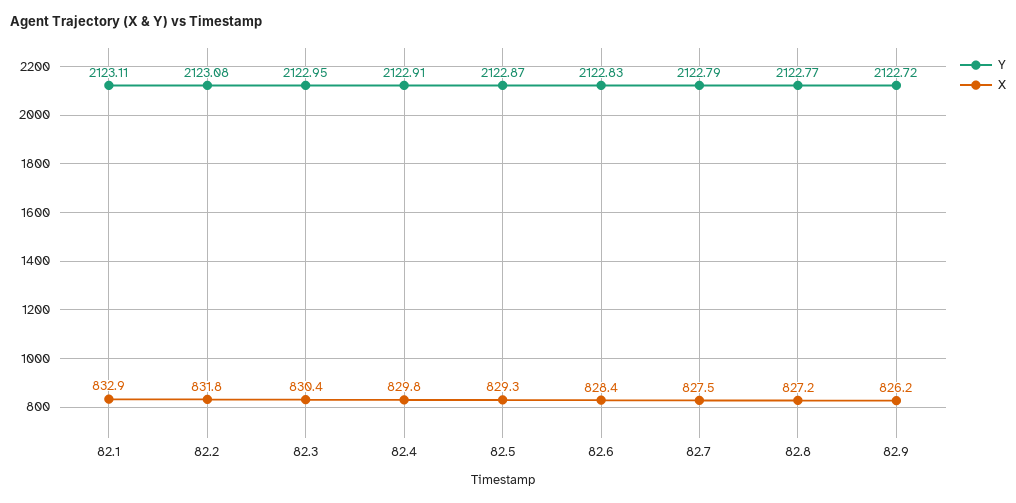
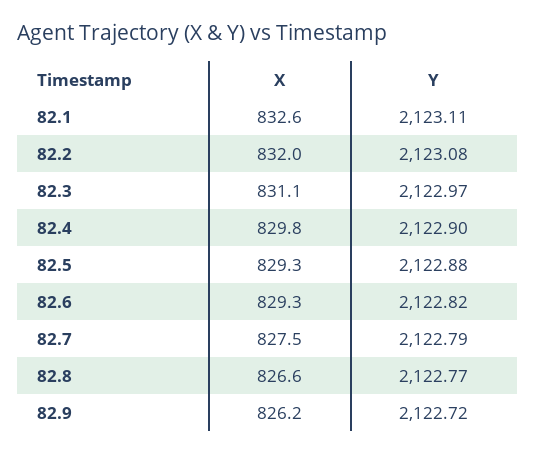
X, 82.1: 832.9 -> 832.6
X, 82.2: 831.8 -> 832
Y, 82.3: 2122.95 -> 2122.97
X, 82.3: 830.4 -> 831.1
Y, 82.4: 2122.91 -> 2122.9
Y, 82.5: 2122.87 -> 2122.88
Y, 82.6: 2122.83 -> 2122.82
X, 82.6: 828.4 -> 829.3
X, 82.8: 827.2 -> 826.6

